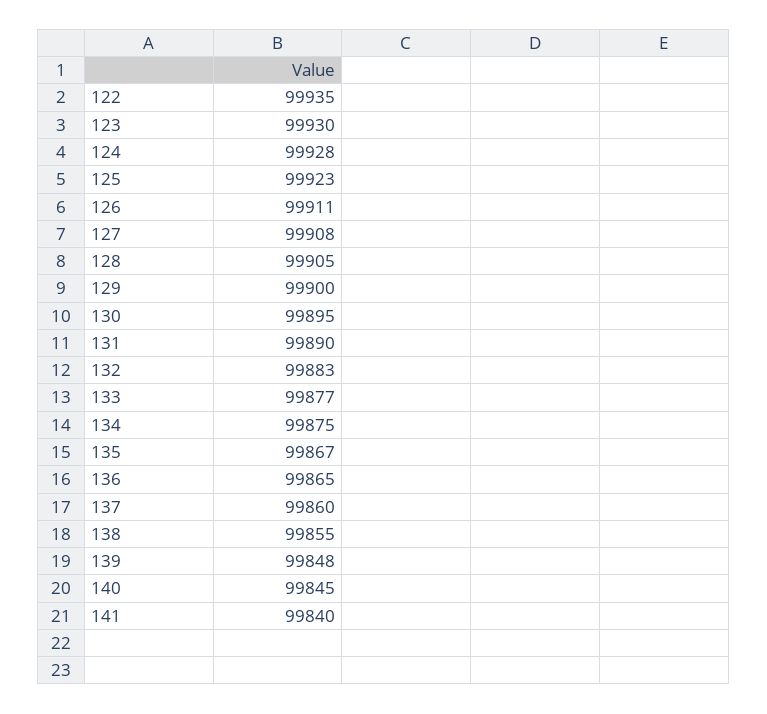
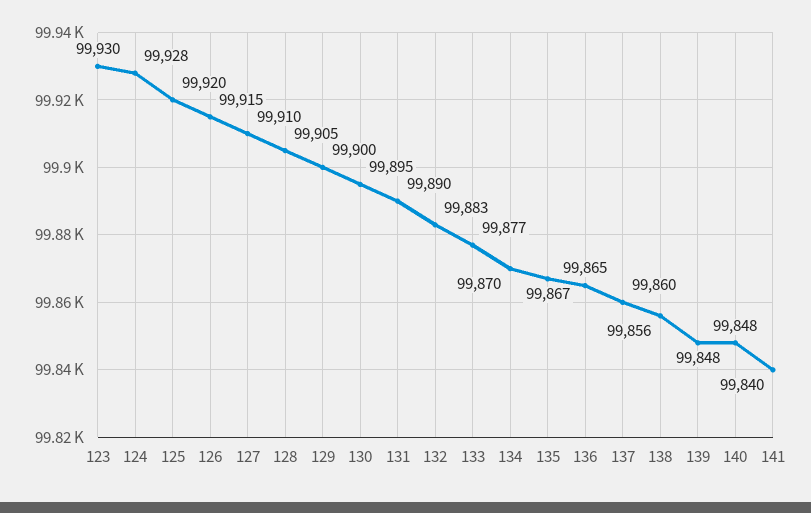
122: 99935 -> none
125: 99923 -> 99920
126: 99911 -> 99915
127: 99908 -> 99910
134: 99875 -> 99870
138: 99855 -> 99856
140: 99845 -> 99848

